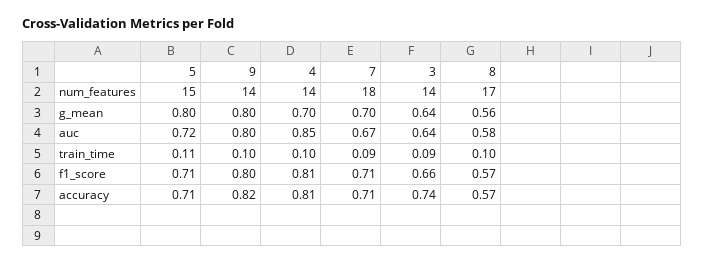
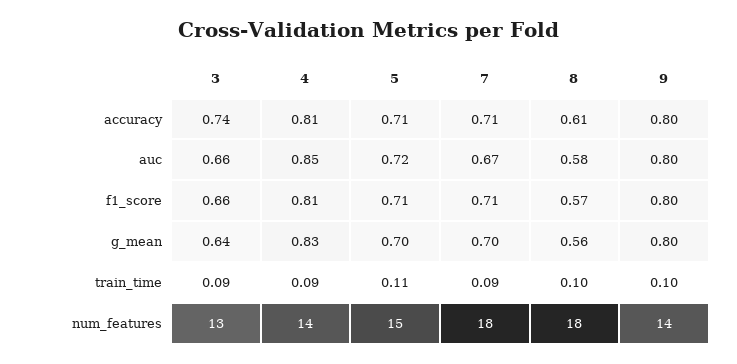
3, num_features: 14 -> 13
8, num_features: 17 -> 18
5, g_mean: 0.8 -> 0.7
4, g_mean: 0.7 -> 0.83
3, auc: 0.64 -> 0.66
4, train_time: 0.1 -> 0.09
9, accuracy: 0.82 -> 0.8
8, accuracy: 0.57 -> 0.61

